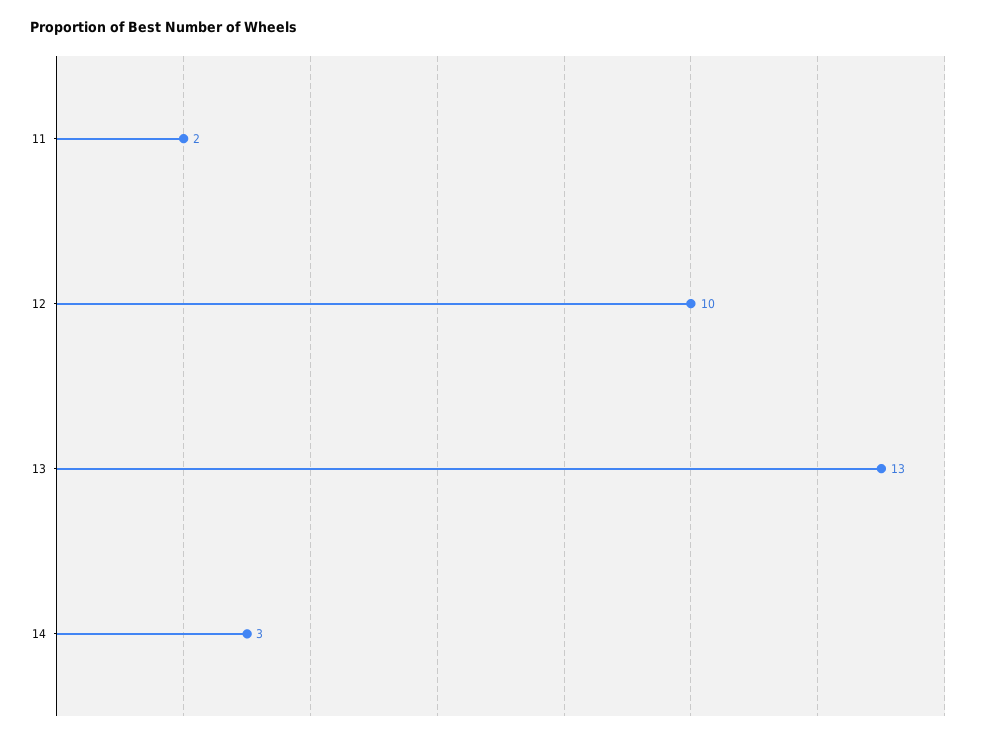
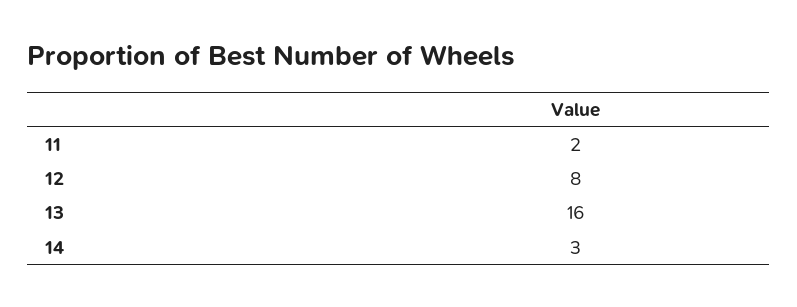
12: 10 -> 8
13: 13 -> 16

